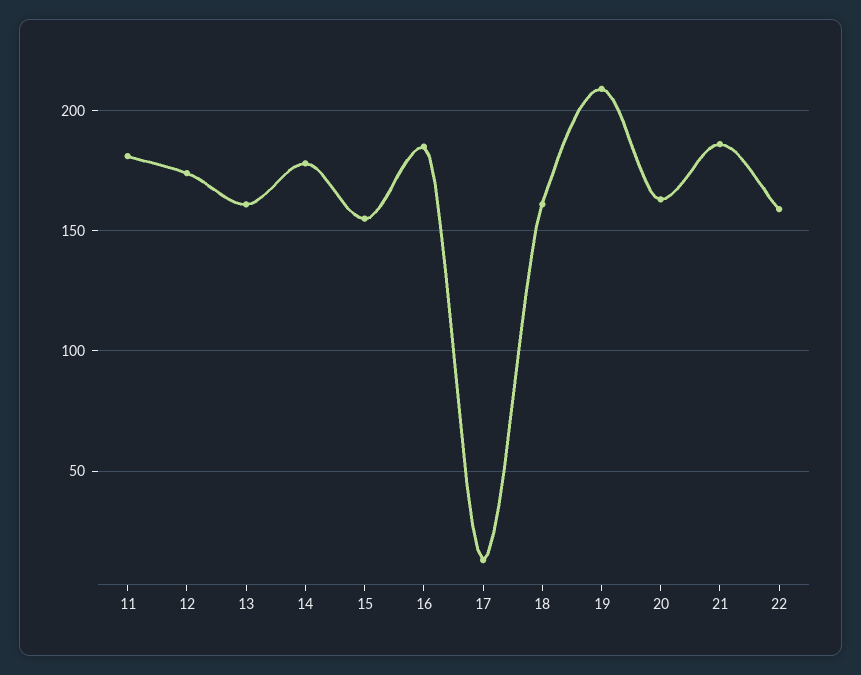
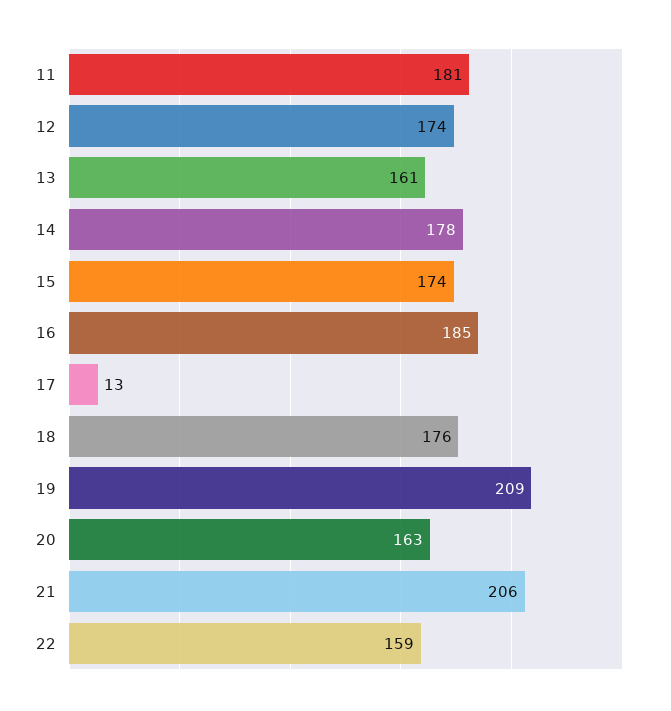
15: 155 -> 174
18: 160 -> 176
21: 185 -> 206

